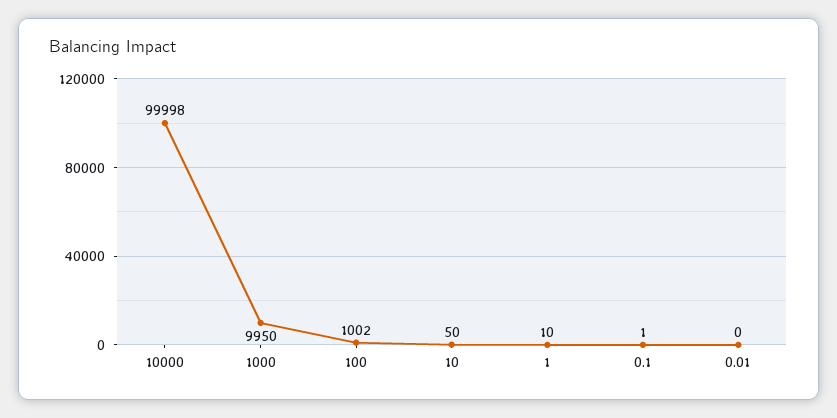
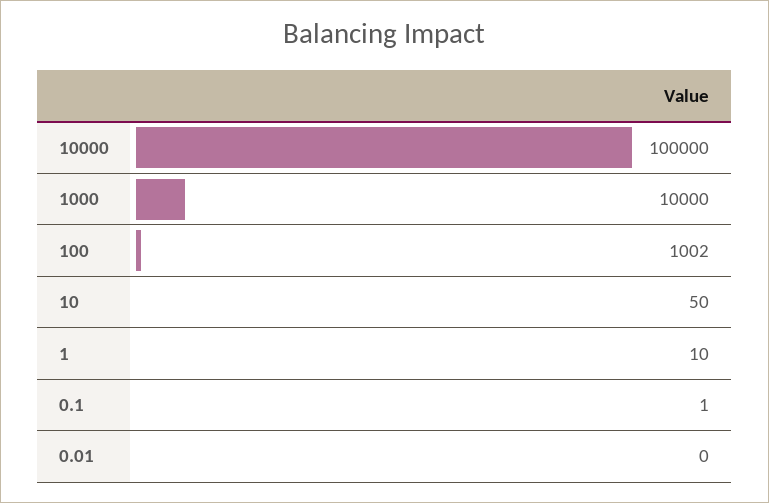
10000: 99998 -> 100000
1000: 9950 -> 10000

